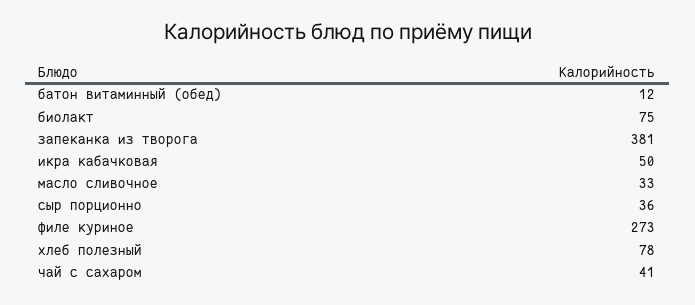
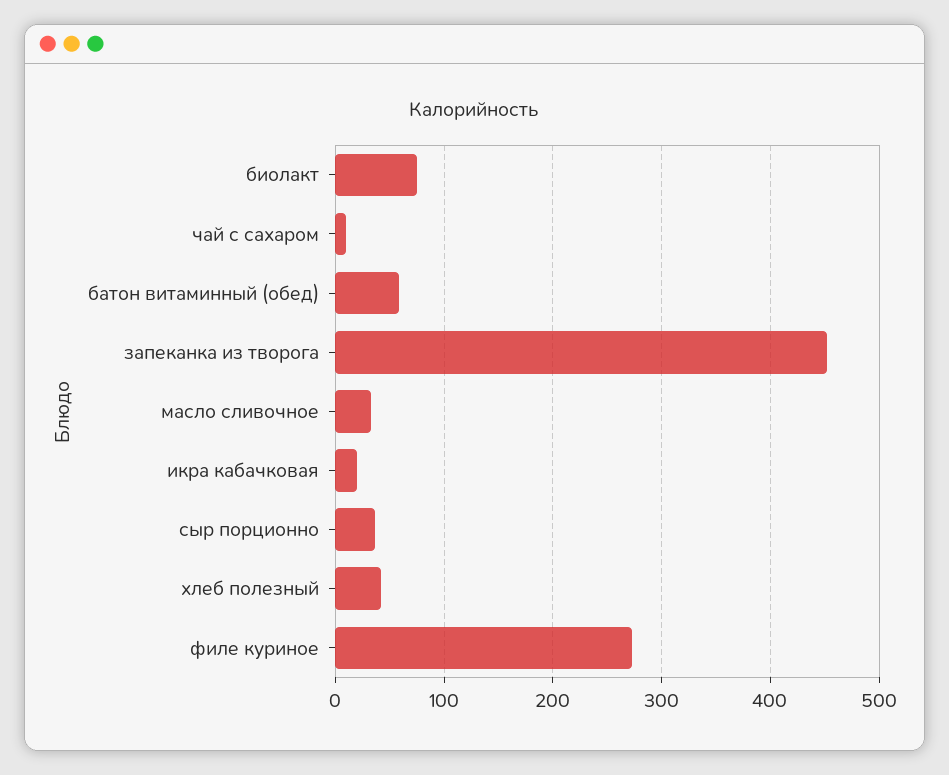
батон витаминный (обед): 12 -> 60
запеканка из творога: 381 -> 450
икра кабачковая: 50 -> 20
хлеб полезный: 78 -> 40
чай с сахаром: 41 -> 10

